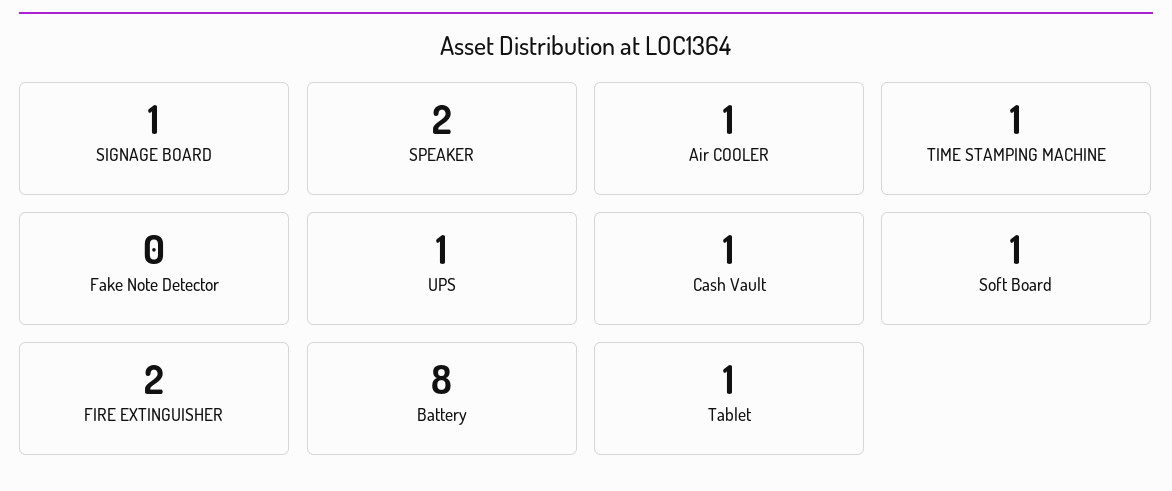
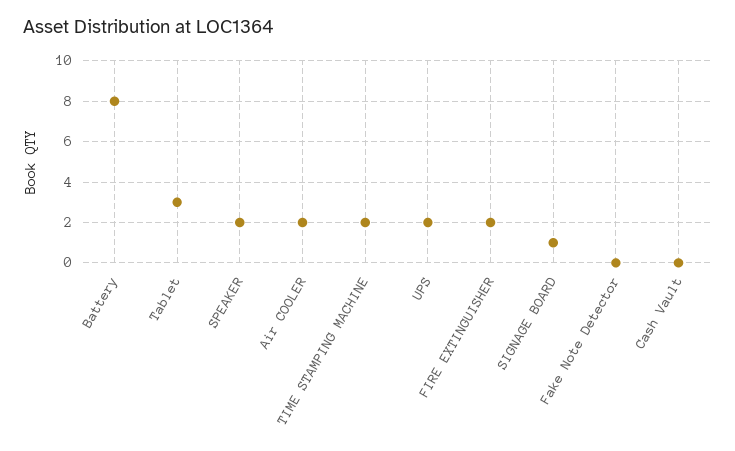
Air COOLER: 1 -> 2
TIME STAMPING MACHINE: 1 -> 2
UPS: 1 -> 2
Cash Vault: 1 -> 0
Soft Board: 1 -> none
Tablet: 1 -> 3

